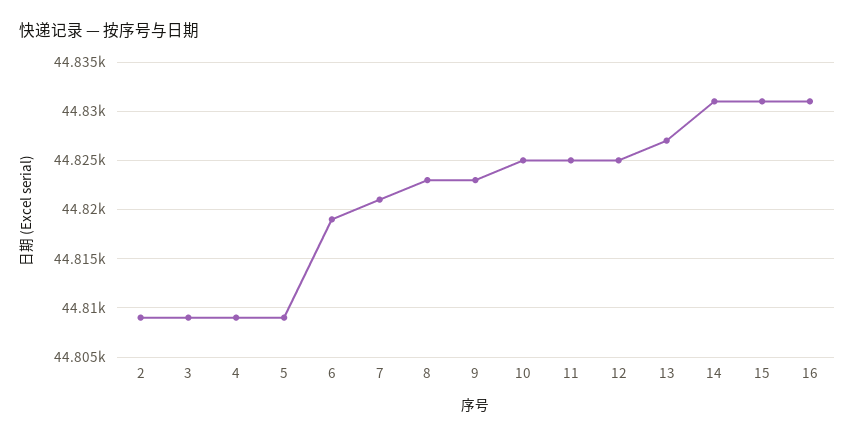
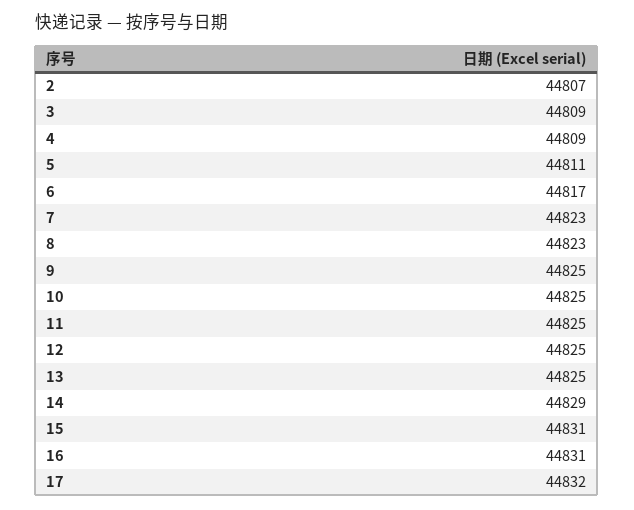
2: 44809 -> 44807
5: 44809 -> 44811
6: 44819 -> 44817
7: 44821 -> 44823
9: 44823 -> 44825
13: 44827 -> 44825
14: 44831 -> 44829
17: none -> 44832

